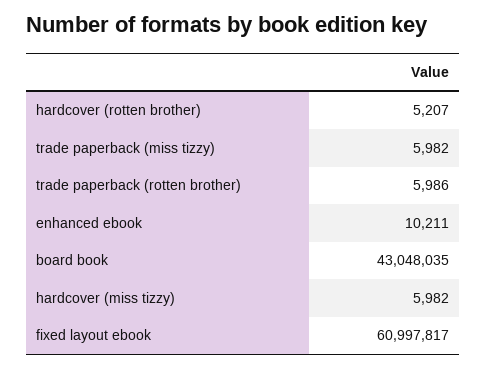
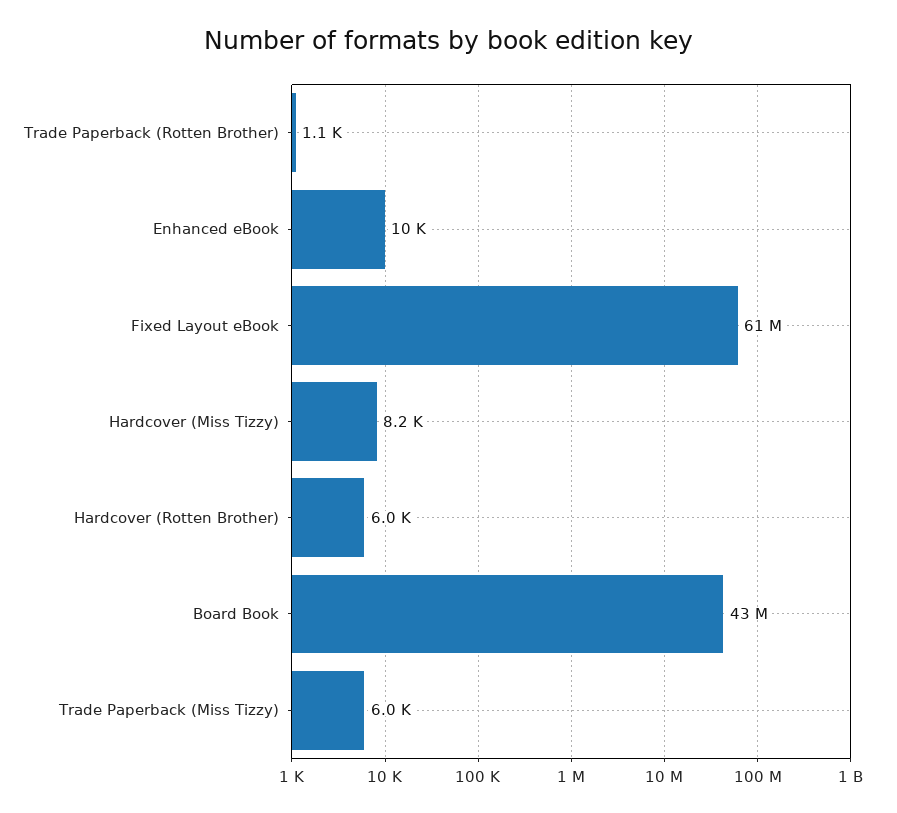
hardcover (rotten brother): 5207 -> 6000
trade paperback (rotten brother): 5986 -> 1100
hardcover (miss tizzy): 5982 -> 8200

